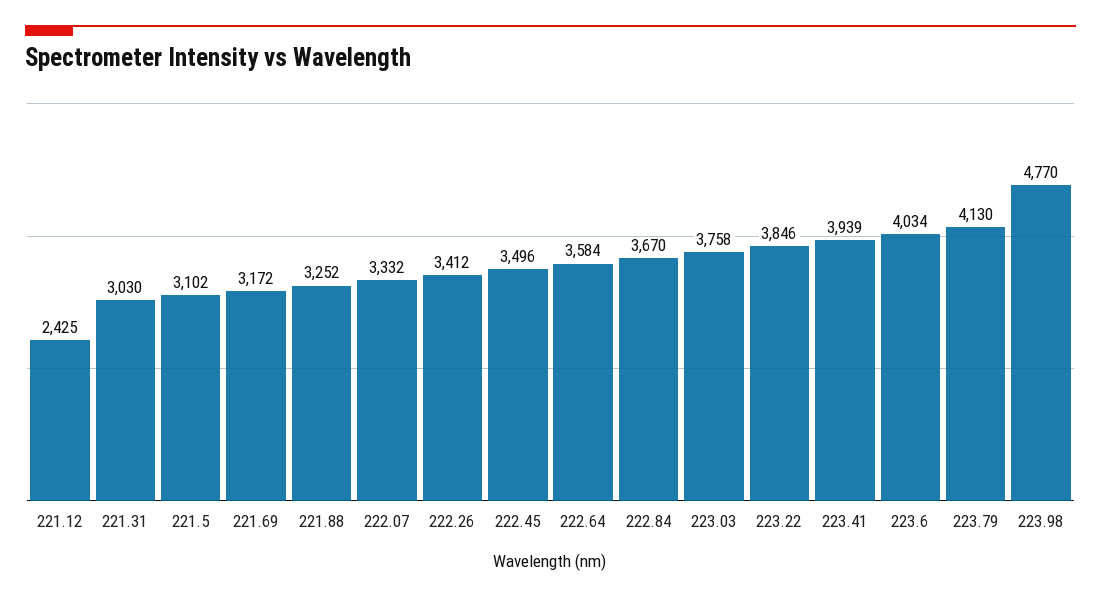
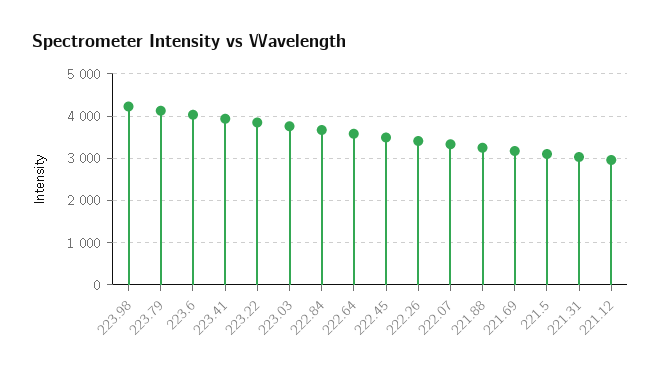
221.12: 2425 -> 3000
223.98: 4770 -> 4200

